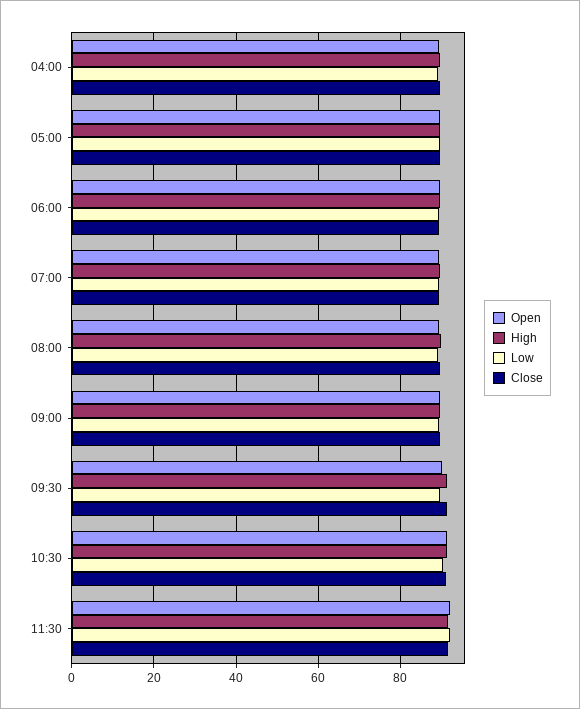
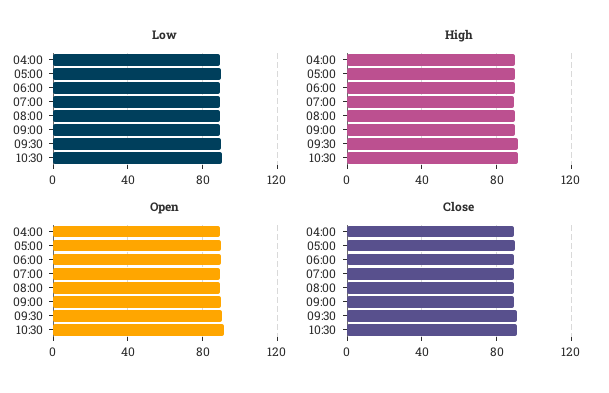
Open, 11:30: 92 -> none
High, 11:30: 92 -> none
Low, 11:30: 92 -> none
Close, 11:30: 92 -> none

